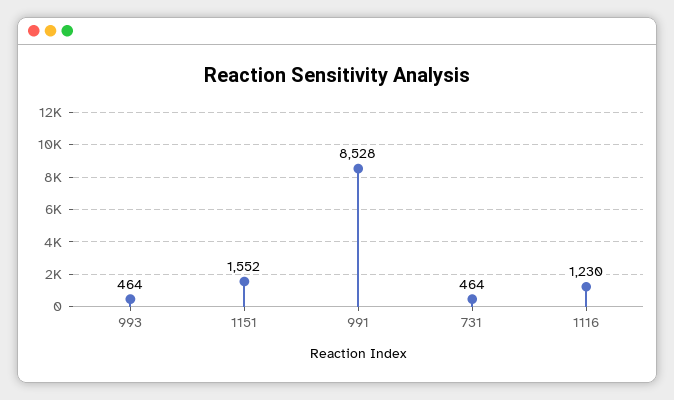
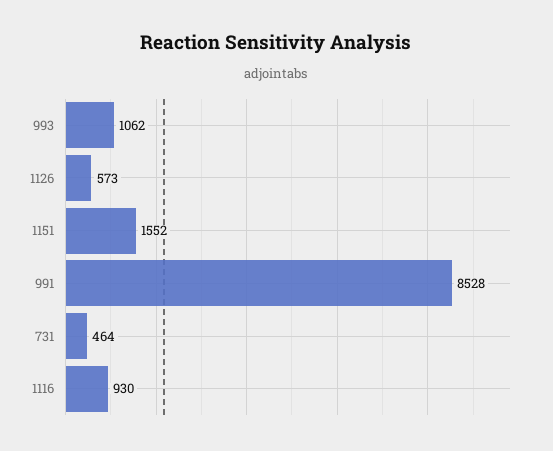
993: 464 -> 1062
1116: 1230 -> 930
1126: none -> 573

